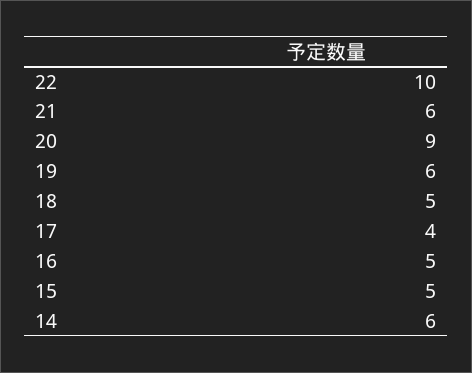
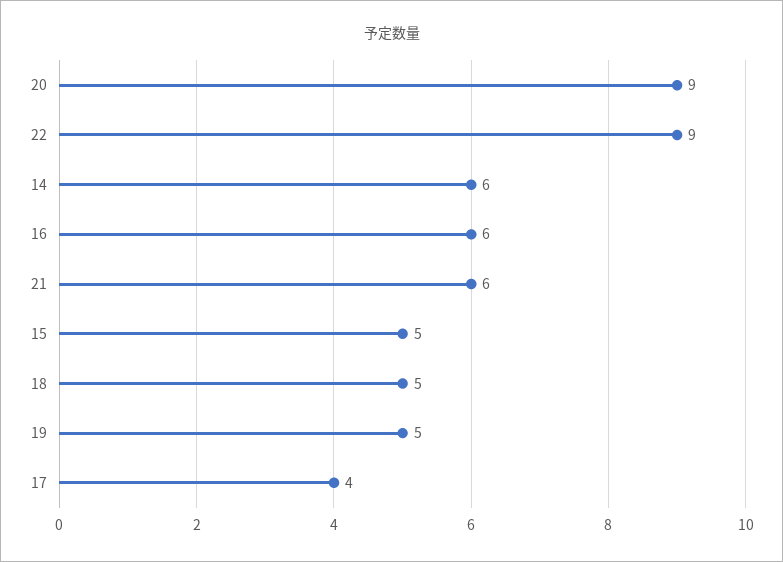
22: 10 -> 9
19: 6 -> 5
16: 5 -> 6

